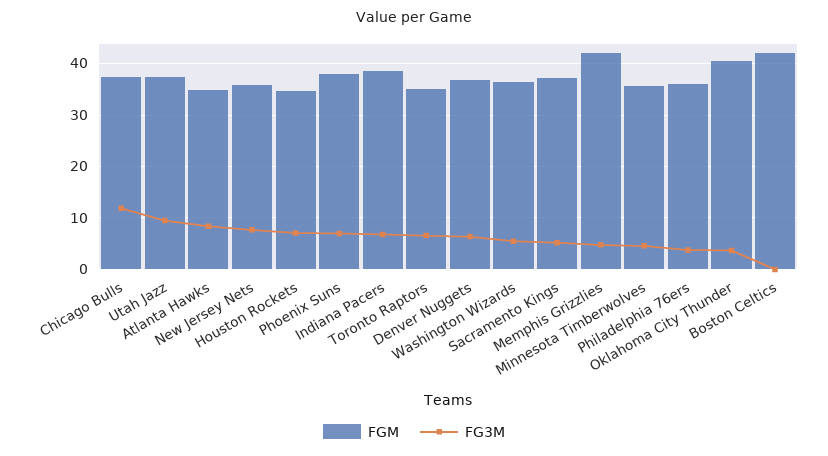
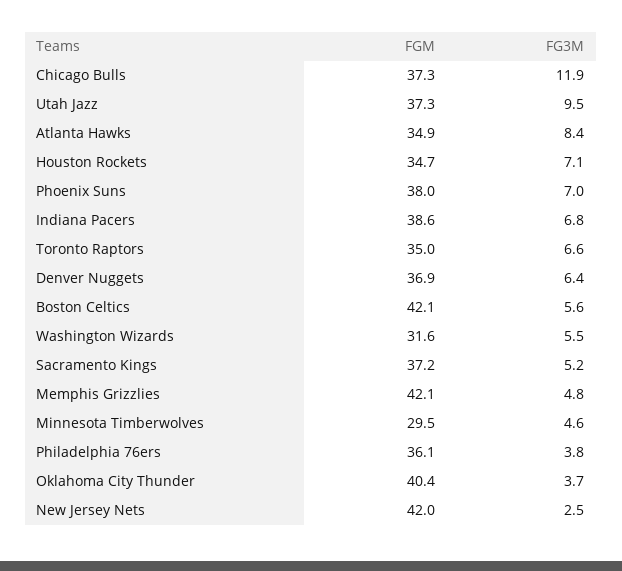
FGM, New Jersey Nets: 36 -> 42
FG3M, New Jersey Nets: 8 -> 2.5
FGM, Washington Wizards: 36 -> 31.6
FGM, Minnesota Timberwolves: 36 -> 29.5
FG3M, Boston Celtics: 0 -> 5.6

